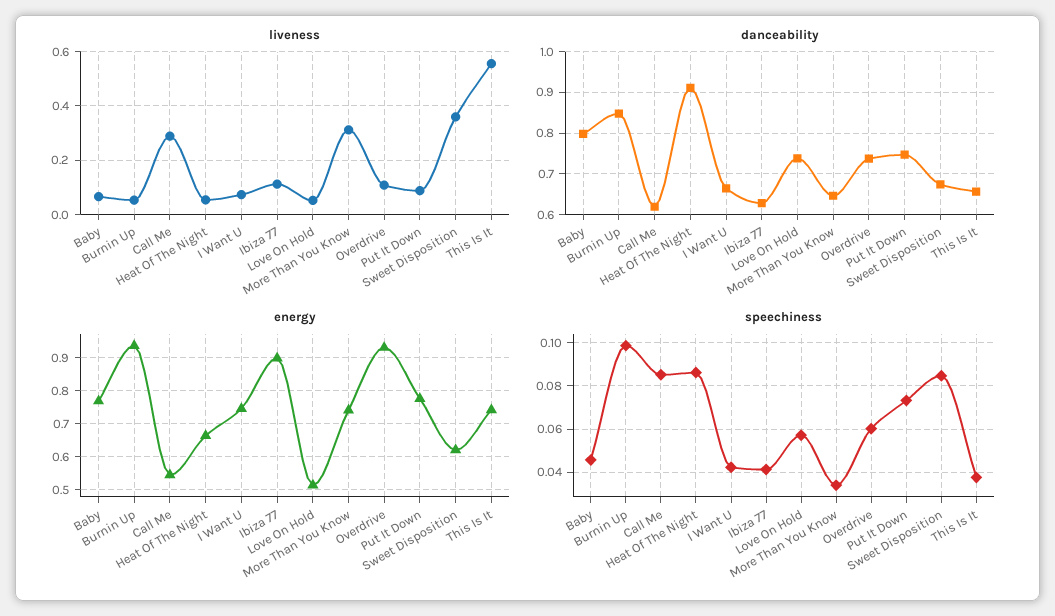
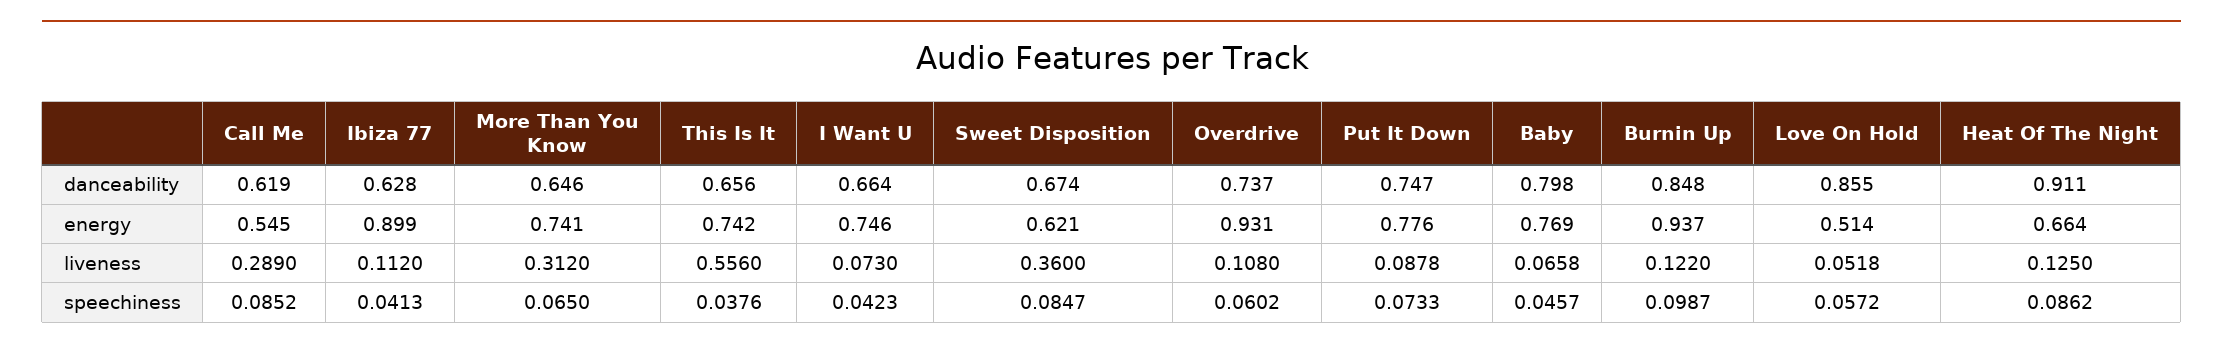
liveness, Burnin Up: 0.05 -> 0.122
liveness, Heat Of The Night: 0.05 -> 0.125
danceability, Love On Hold: 0.74 -> 0.855
speechiness, More Than You Know: 0.035 -> 0.065

